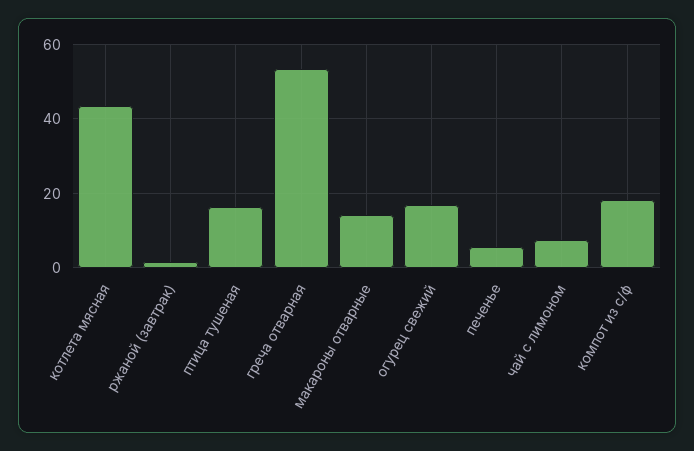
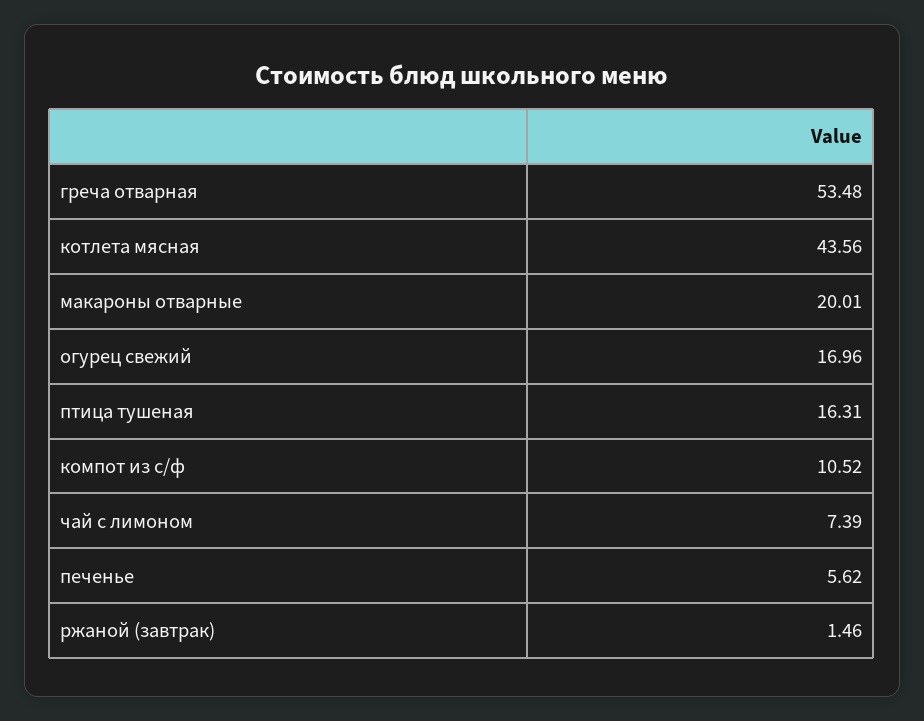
макароны отварные: 14 -> 20.01
компот из с/ф: 18 -> 10.52

